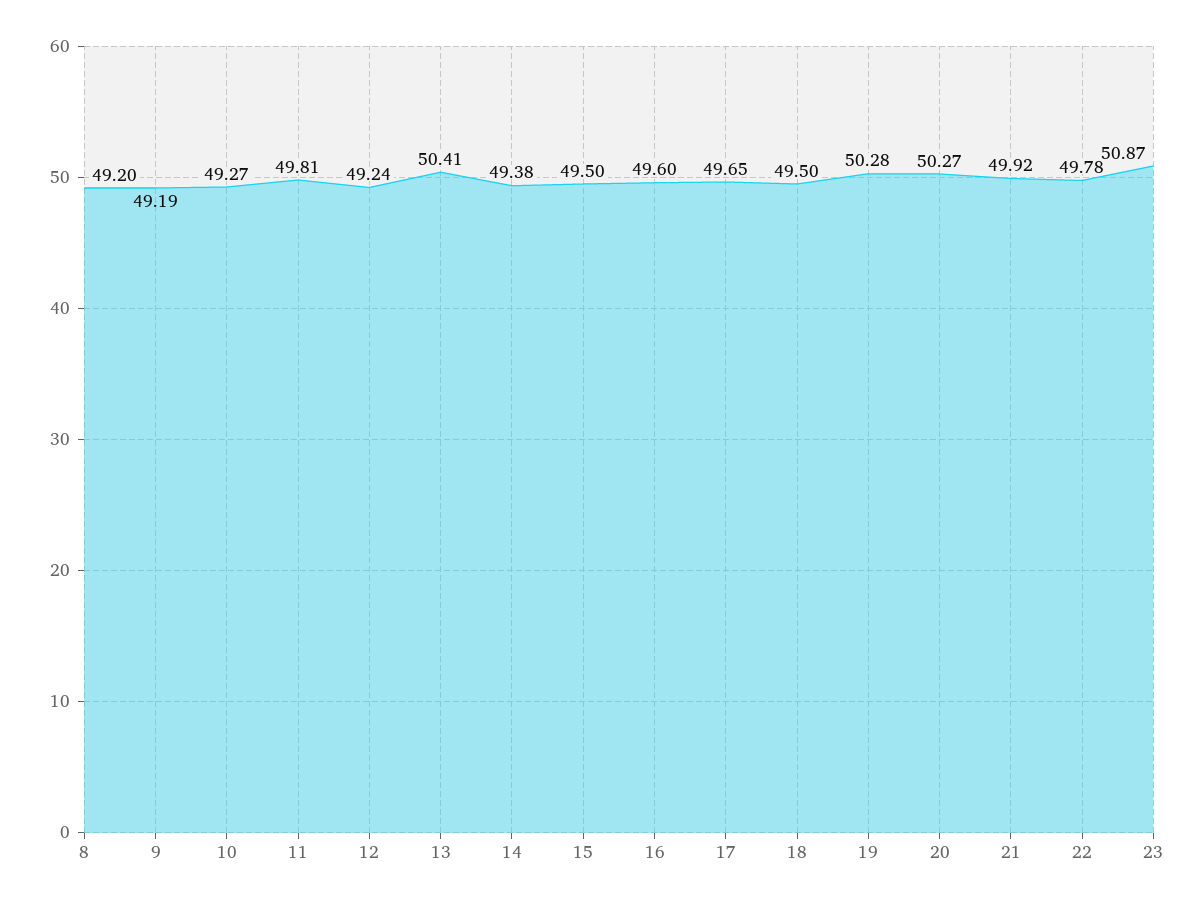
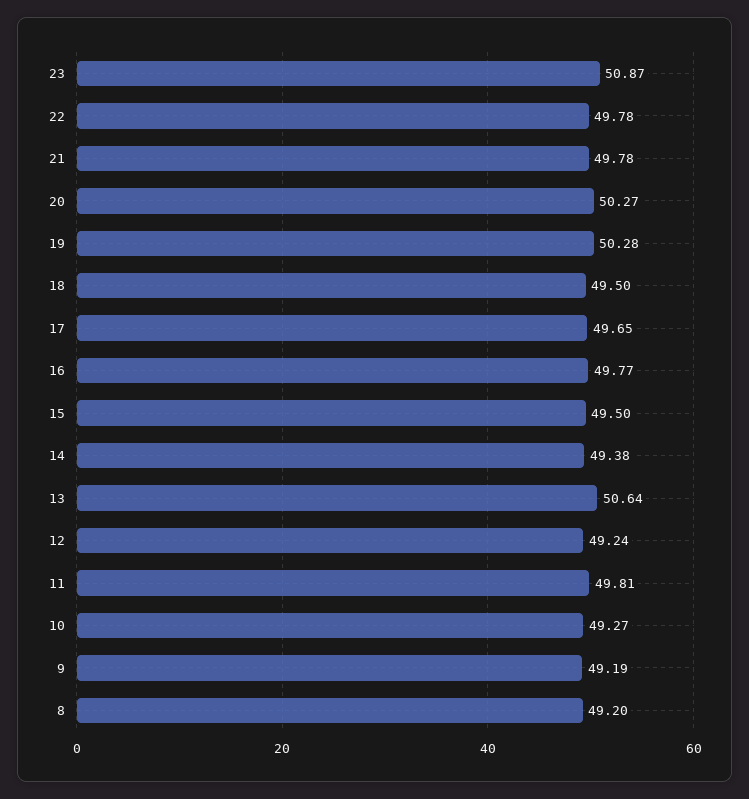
13: 50.41 -> 50.64
16: 49.6 -> 49.77
21: 49.92 -> 49.78

